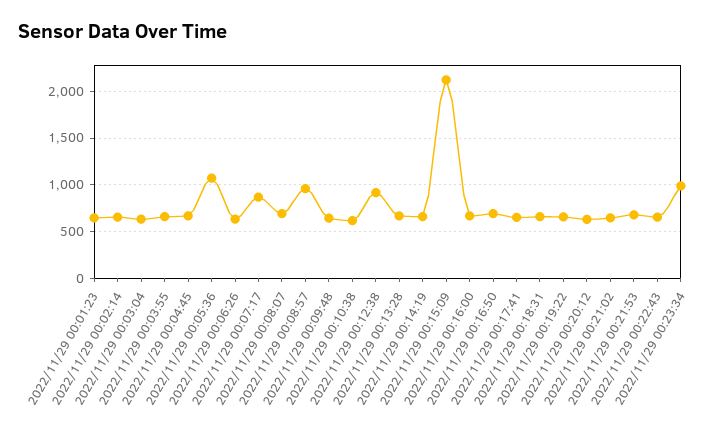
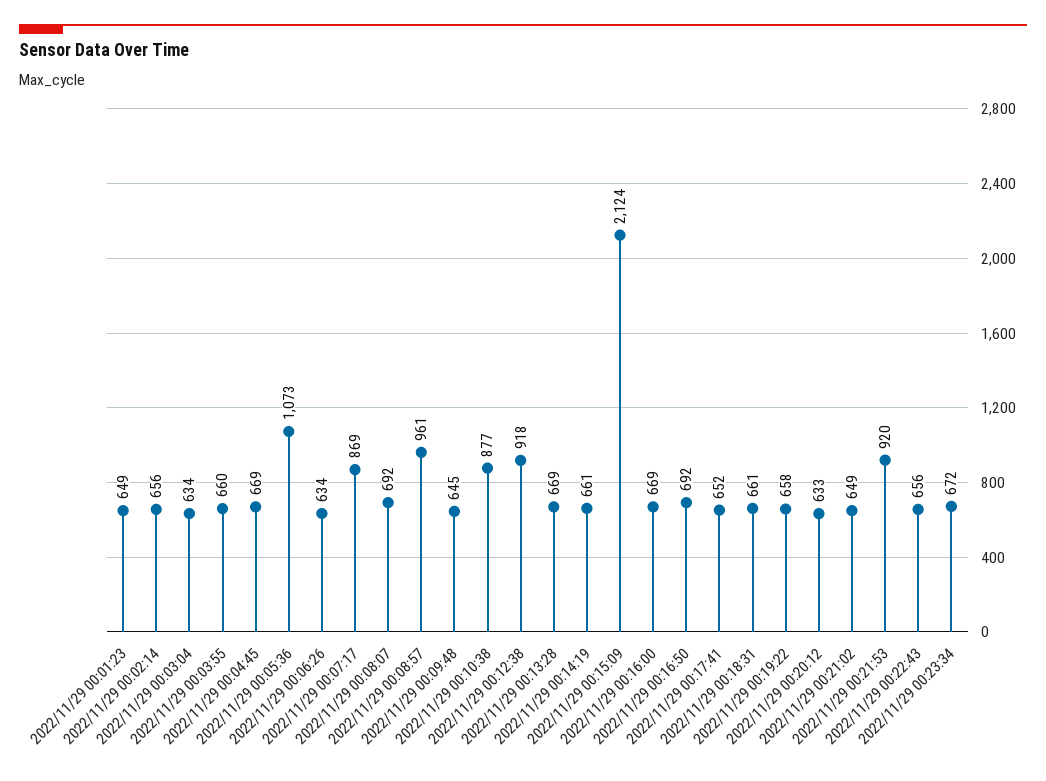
2022/11/29 00:10:38: 600 -> 877
2022/11/29 00:21:53: 700 -> 920
2022/11/29 00:23:34: 1000 -> 672

